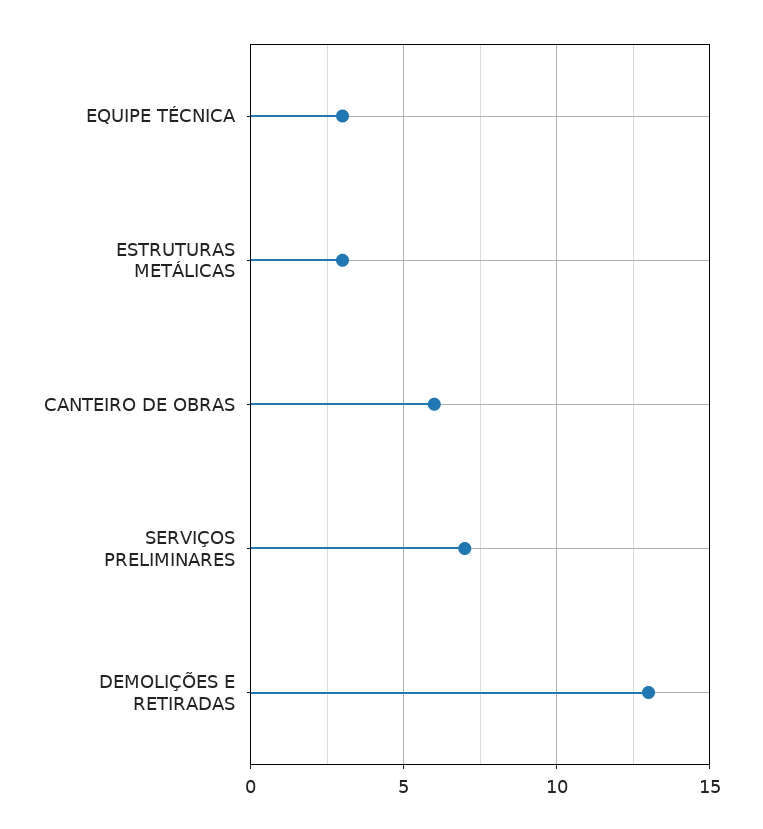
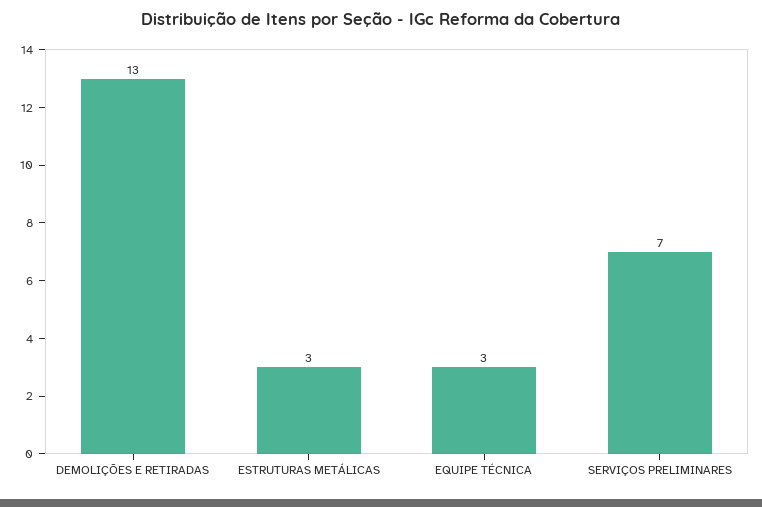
CANTEIRO DE OBRAS: 6 -> none

